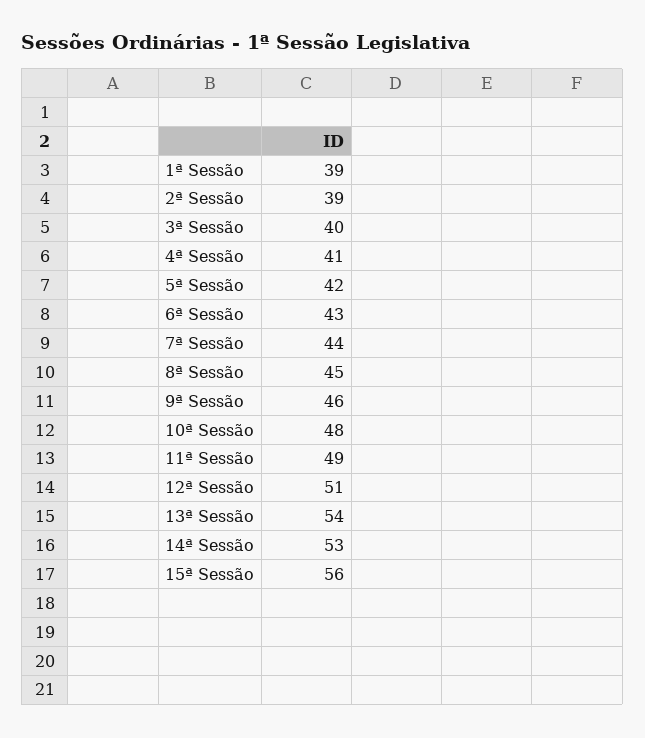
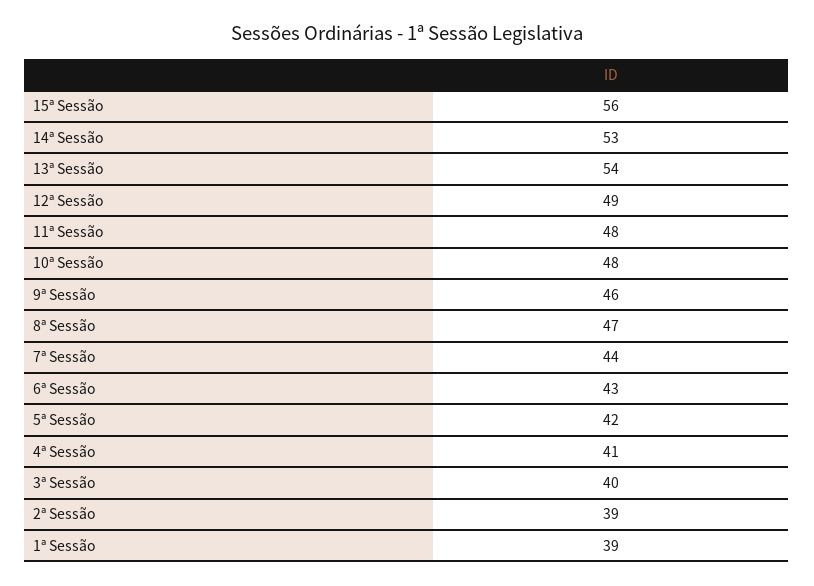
8ª Sessão: 45 -> 47
11ª Sessão: 49 -> 48
12ª Sessão: 51 -> 49

